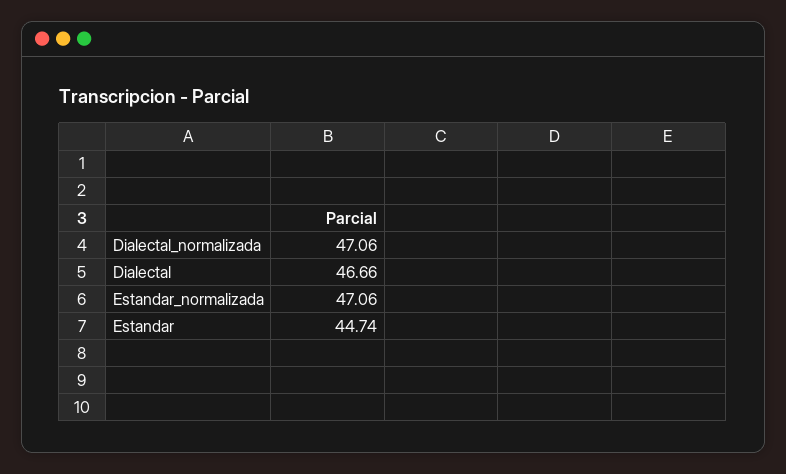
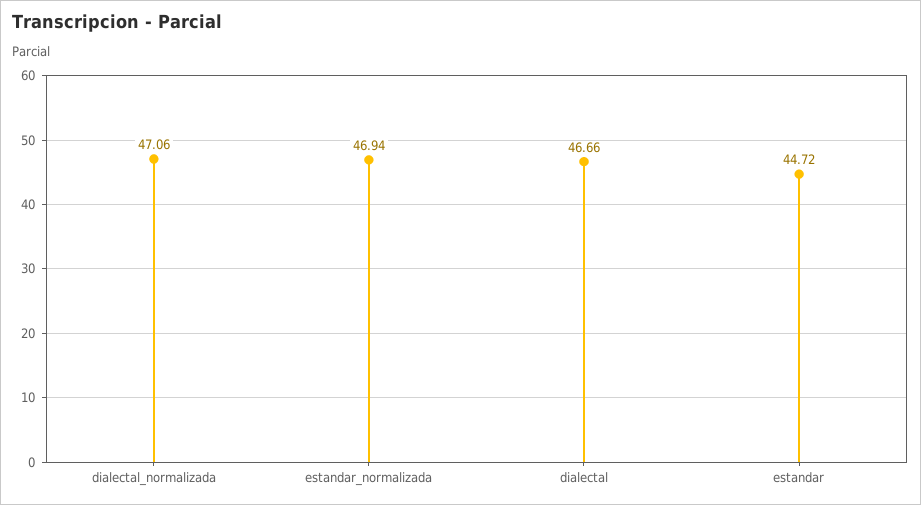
Estandar_normalizada: 47.06 -> 46.94
Estandar: 44.74 -> 44.72

